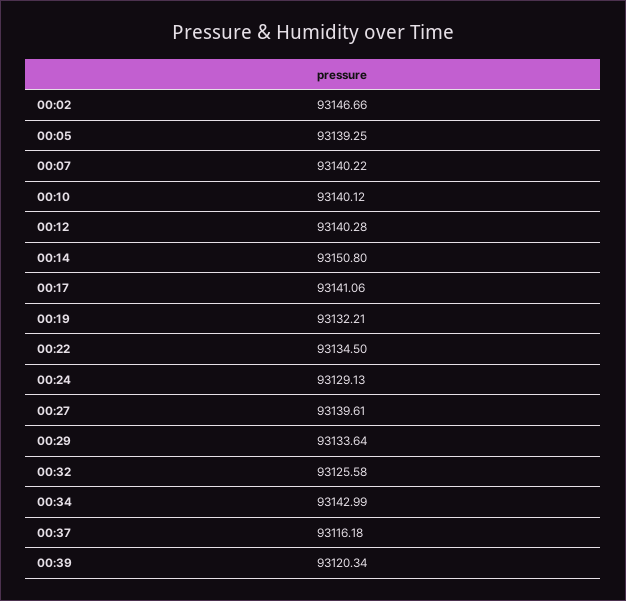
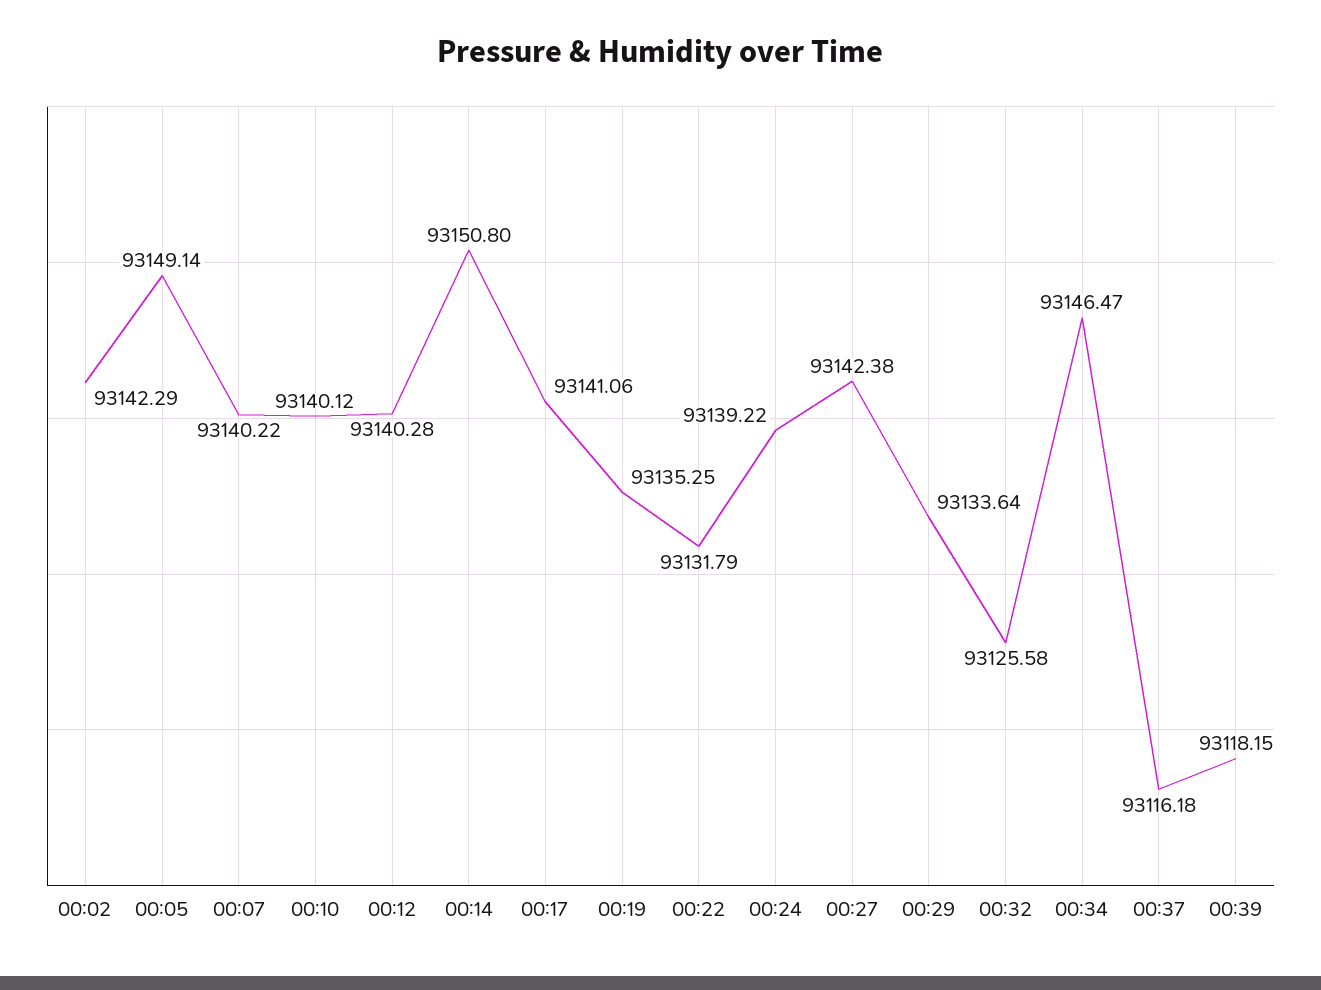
00:02: 93146.66 -> 93142.29
00:05: 93139.25 -> 93149.14
00:19: 93132.21 -> 93135.25
00:22: 93134.5 -> 93131.79
00:24: 93129.13 -> 93139.22
00:27: 93139.61 -> 93142.38
00:34: 93142.99 -> 93146.47
00:39: 93120.34 -> 93118.15

